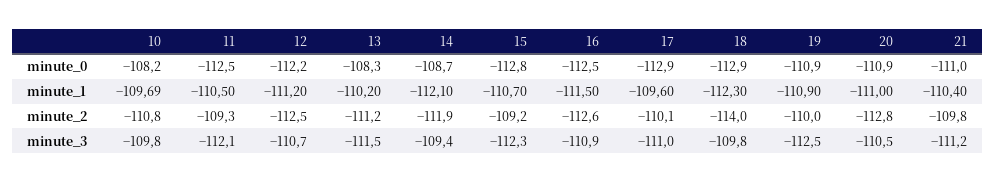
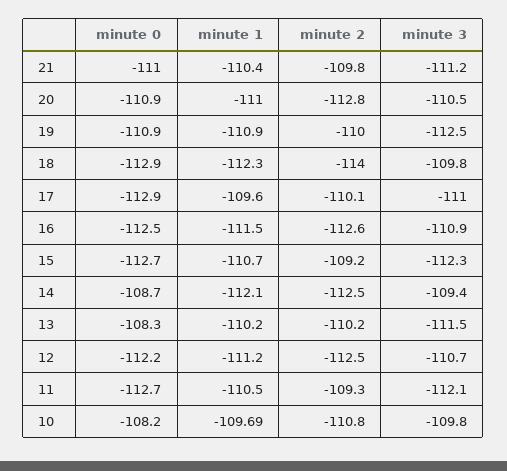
11, minute_0: -112.5 -> -112.7
15, minute_0: -112.8 -> -112.7
13, minute_2: -111.2 -> -110.2
14, minute_2: -111.9 -> -112.5

